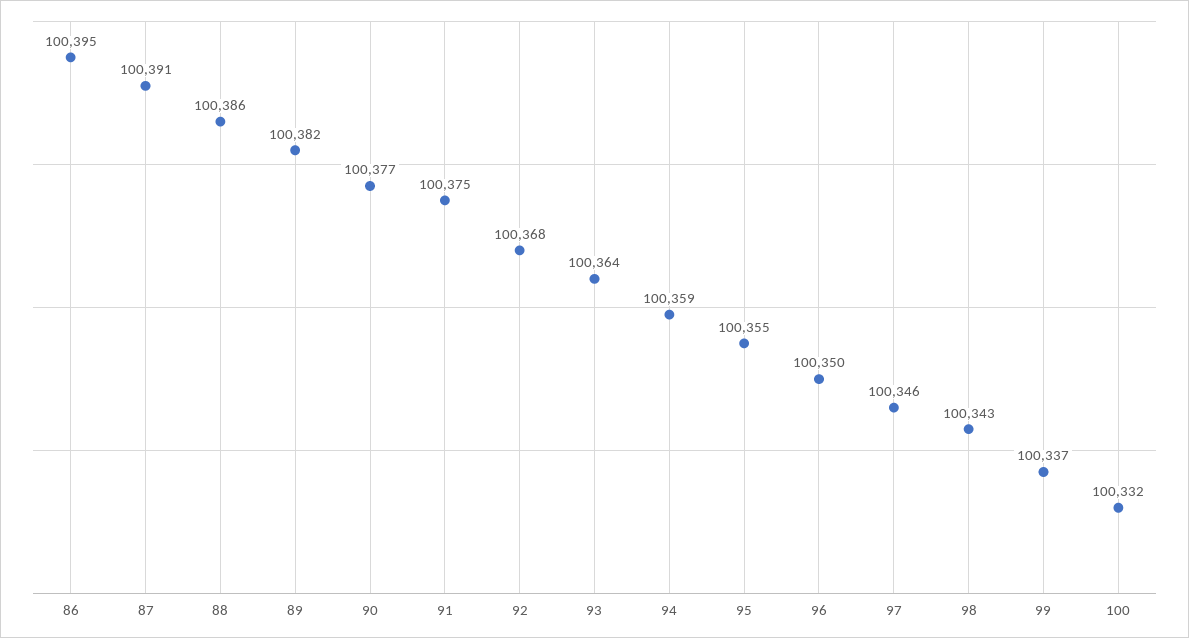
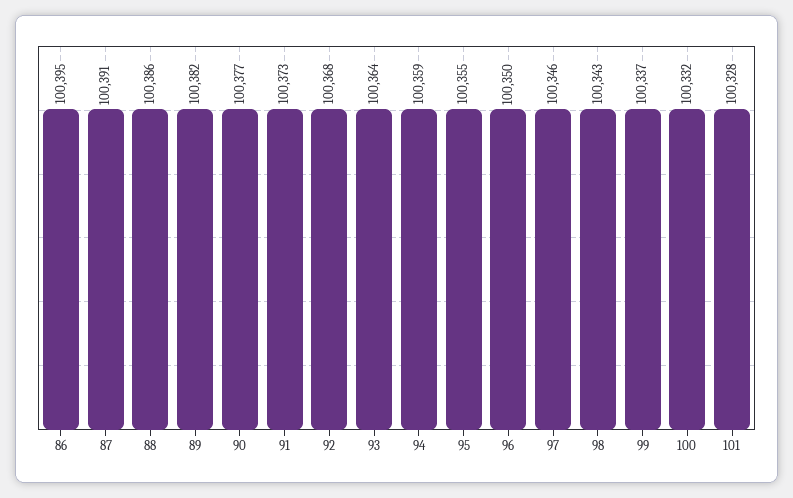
91: 100375 -> 100373
101: none -> 100328

